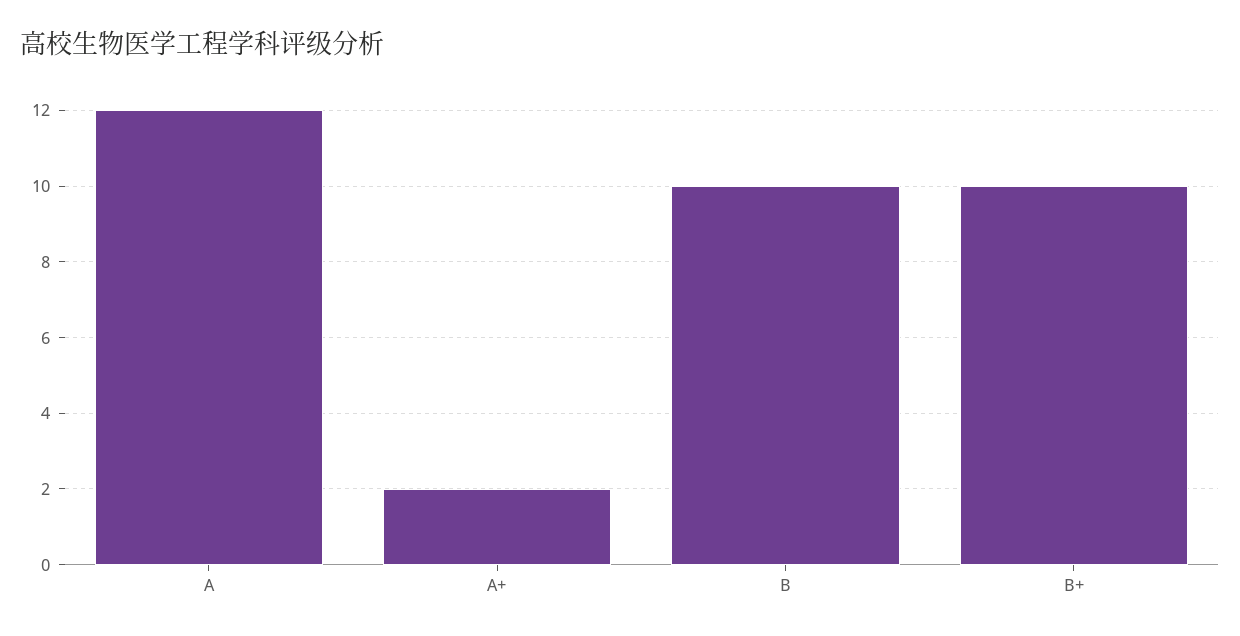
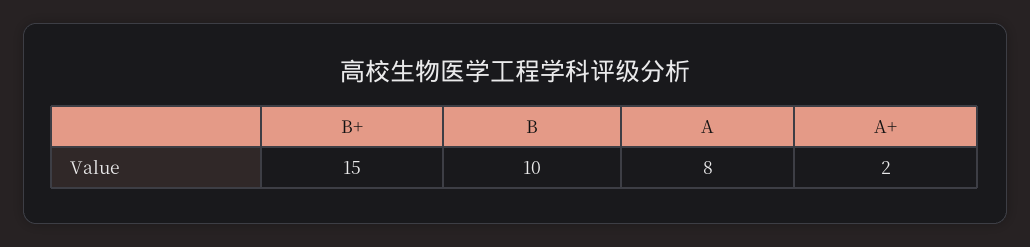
A: 12 -> 8
B+: 10 -> 15

